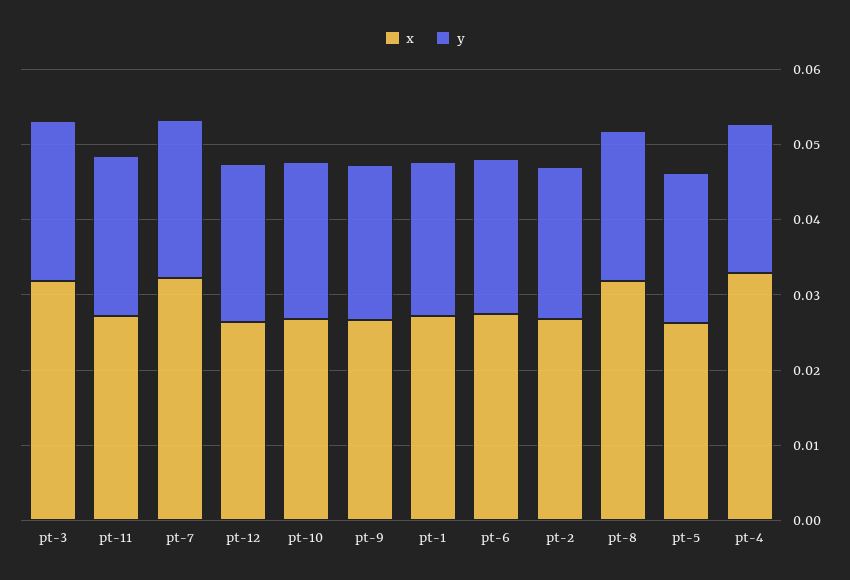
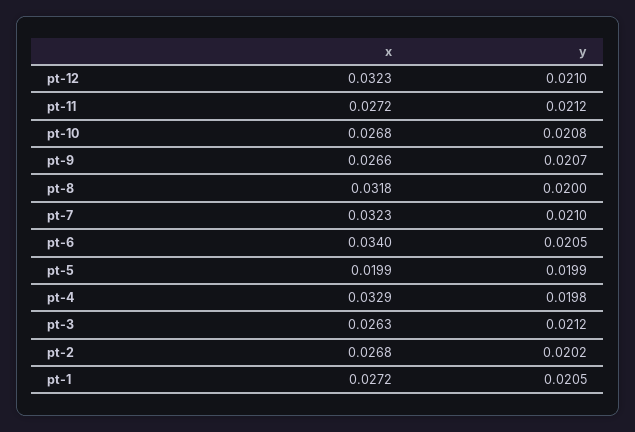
x, pt-3: 0.032 -> 0.0263
x, pt-12: 0.026 -> 0.0323
x, pt-6: 0.028 -> 0.034
x, pt-5: 0.026 -> 0.0199

